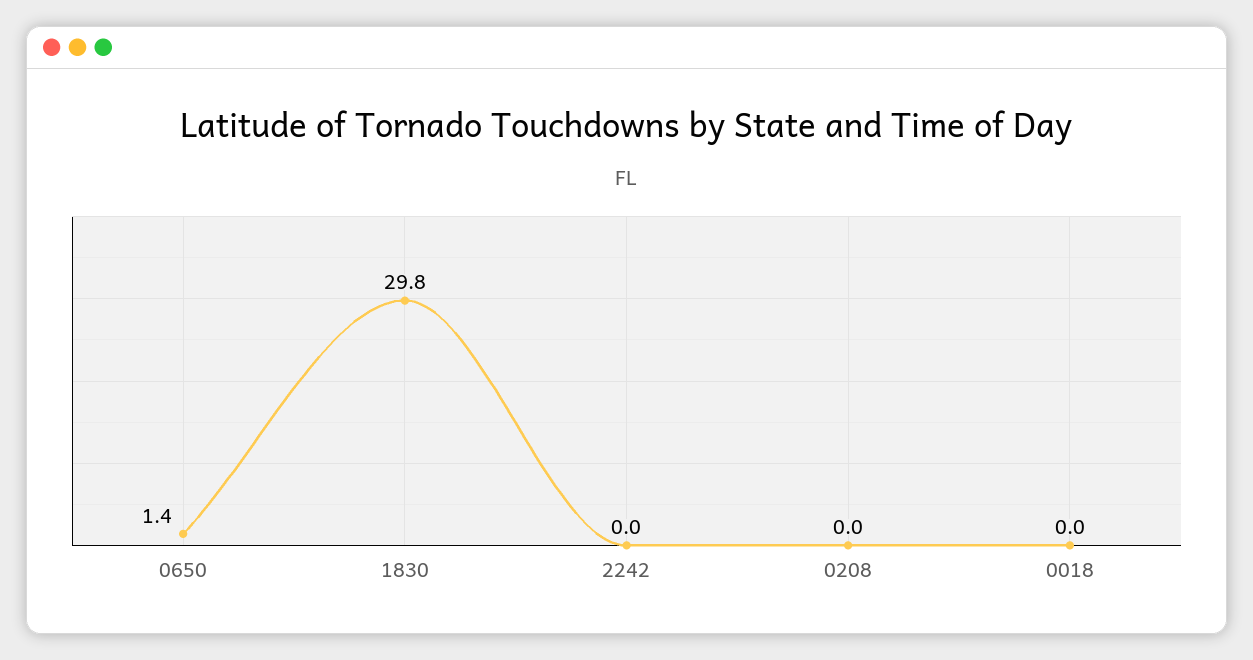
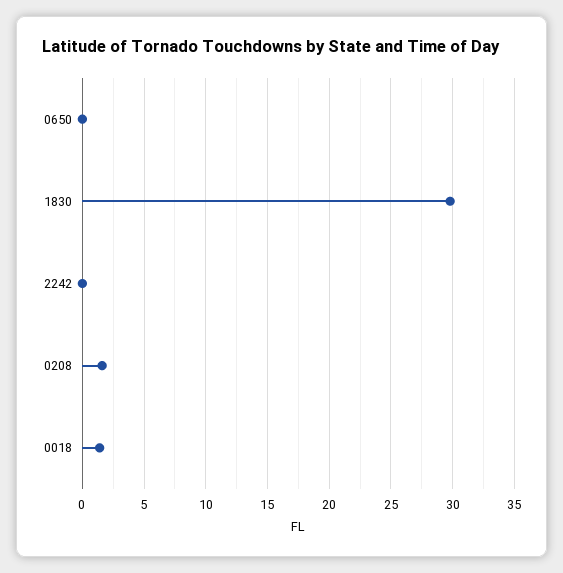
0650: 1.4 -> 0
0208: 0 -> 1.5
0018: 0 -> 1.5

